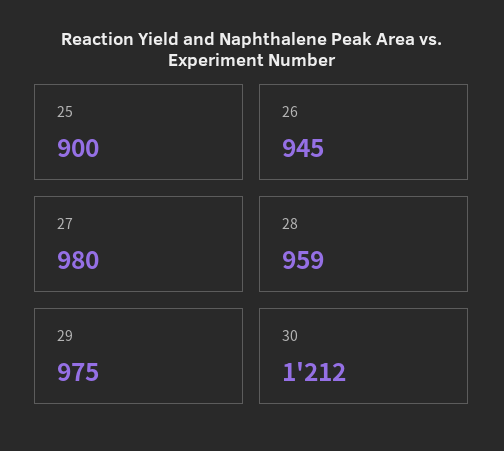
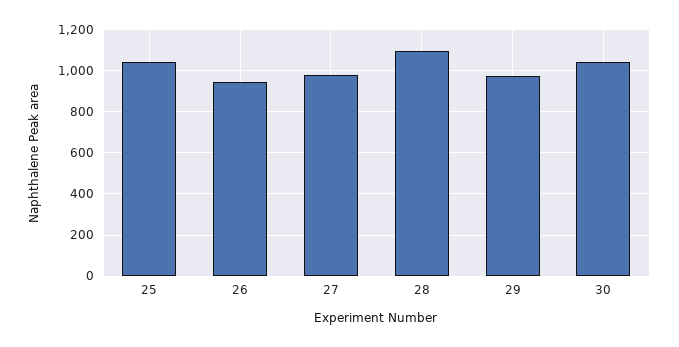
25: 900 -> 1050
28: 959 -> 1100
30: 1212 -> 1050

